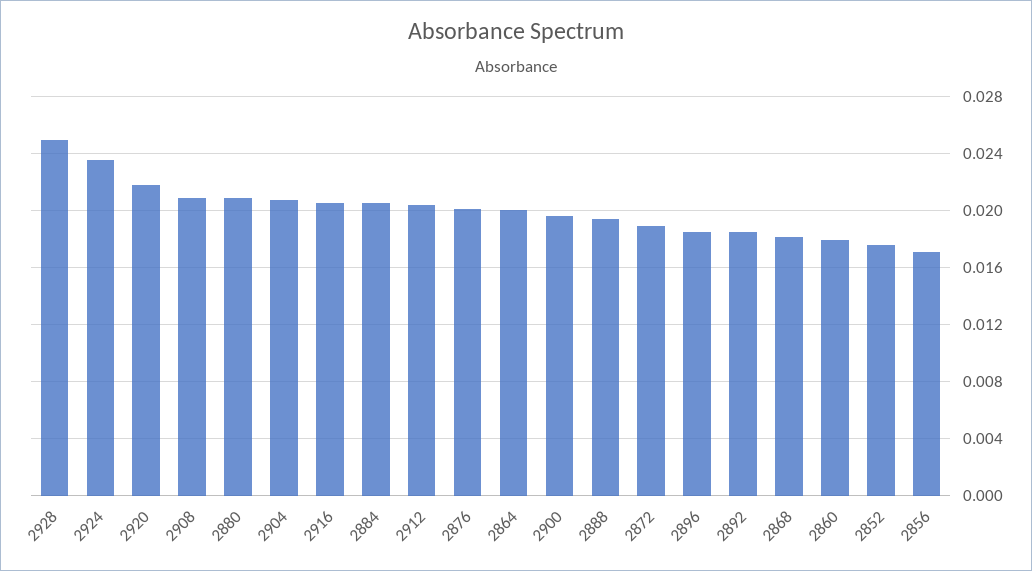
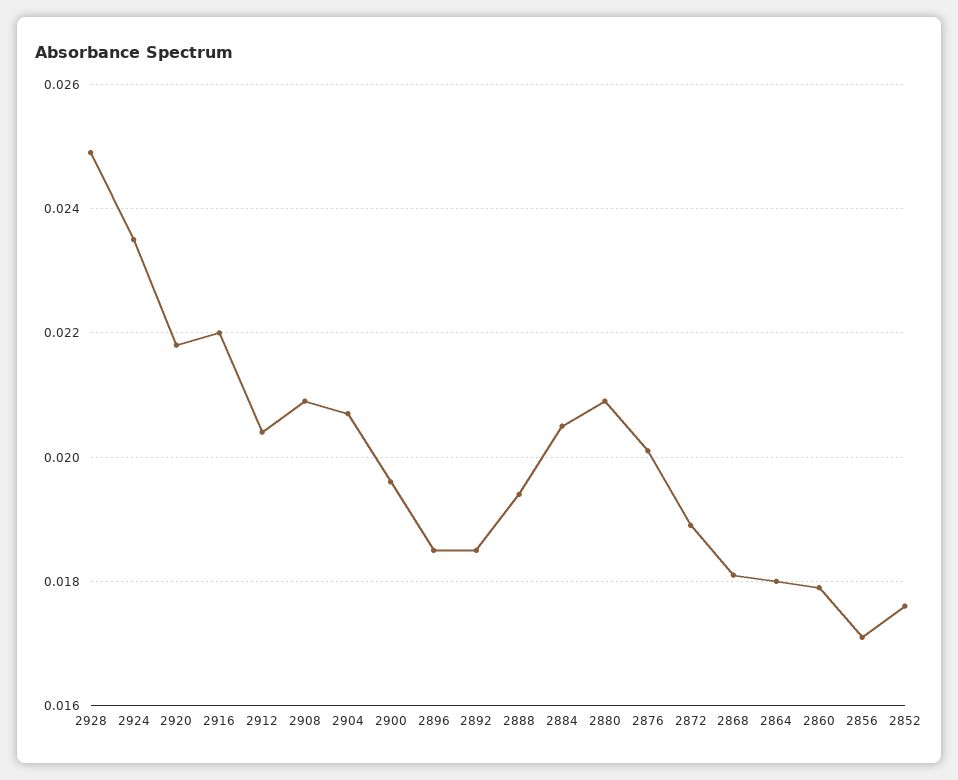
2916: 0.0205 -> 0.022
2864: 0.02 -> 0.018

